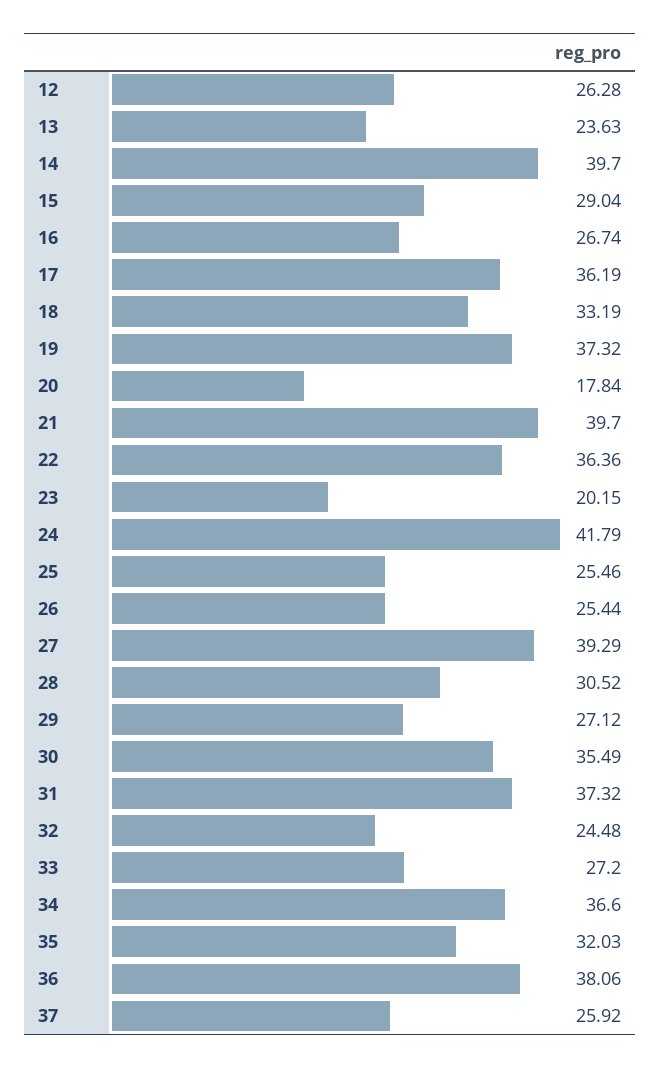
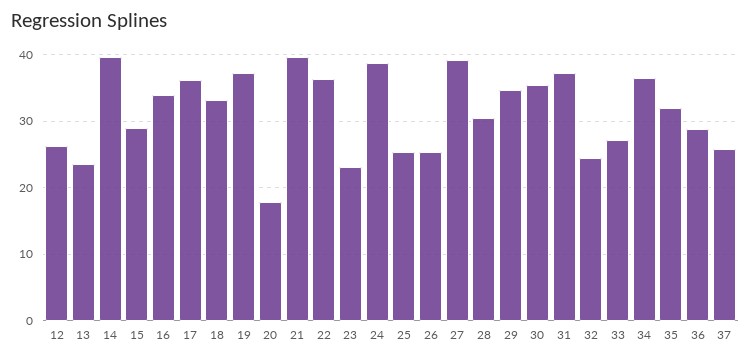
16: 26.74 -> 34
23: 20.15 -> 23
24: 41.79 -> 39
29: 27.12 -> 35
36: 38.06 -> 29

